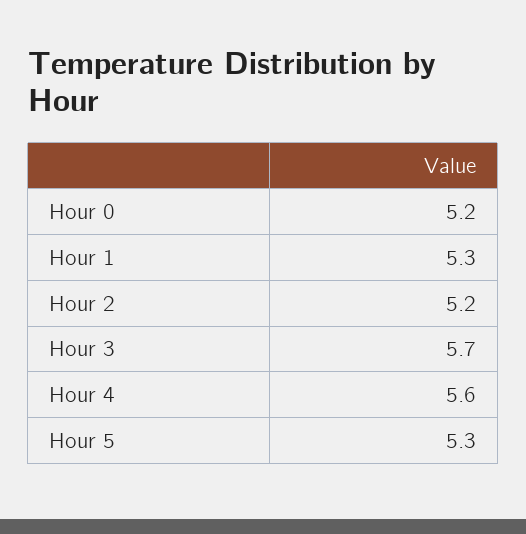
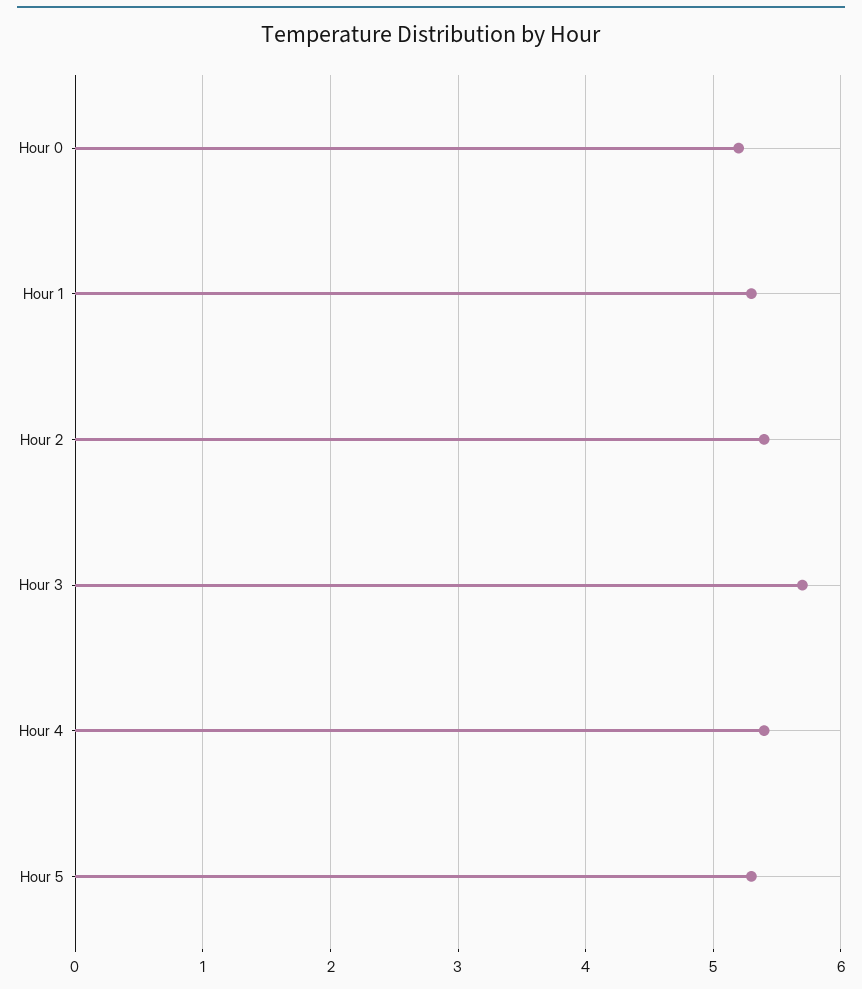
Hour 2: 5.2 -> 5.4
Hour 4: 5.6 -> 5.4

